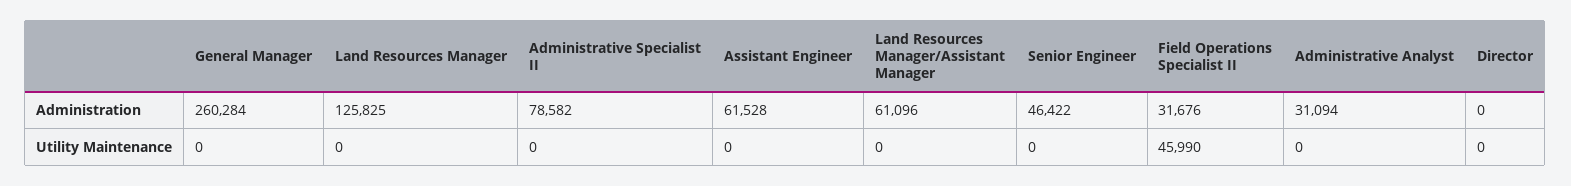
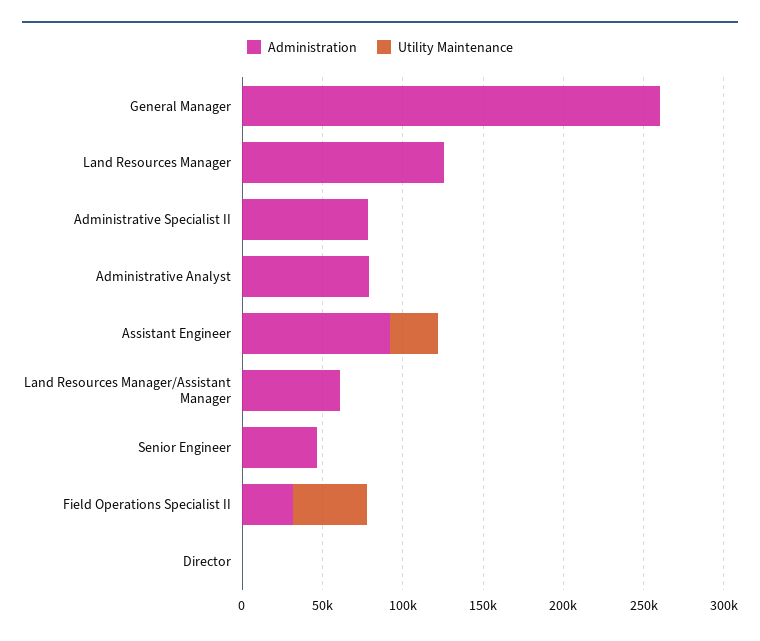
Administration, Assistant Engineer: 61528 -> 90000
Administration, Administrative Analyst: 31094 -> 80000
Utility Maintenance, Assistant Engineer: 0 -> 30000

